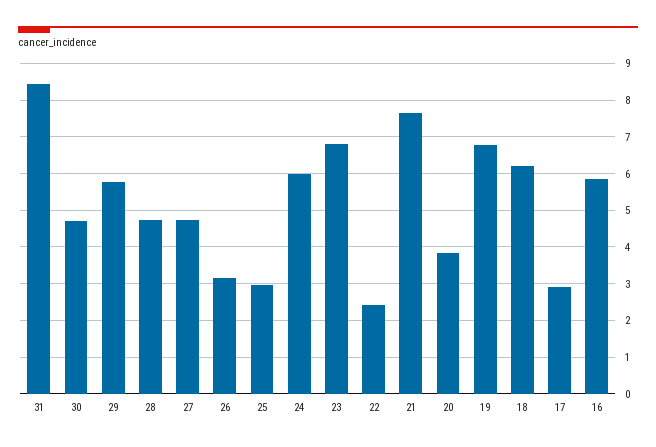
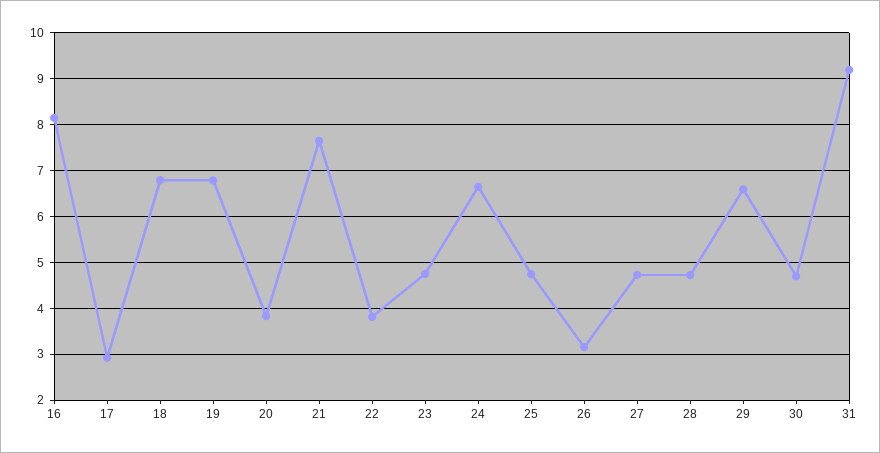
31: 8.4 -> 9.2
29: 5.8 -> 6.6
25: 3 -> 4.8
24: 6 -> 6.6
23: 6.8 -> 4.8
22: 2.4 -> 3.8
18: 6.2 -> 6.8
16: 5.8 -> 8.2

